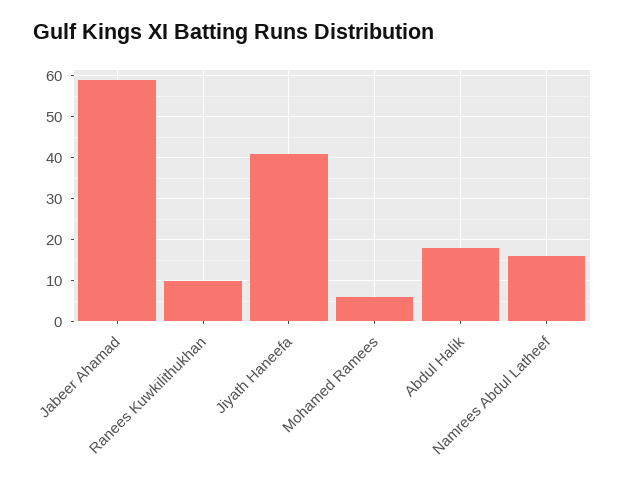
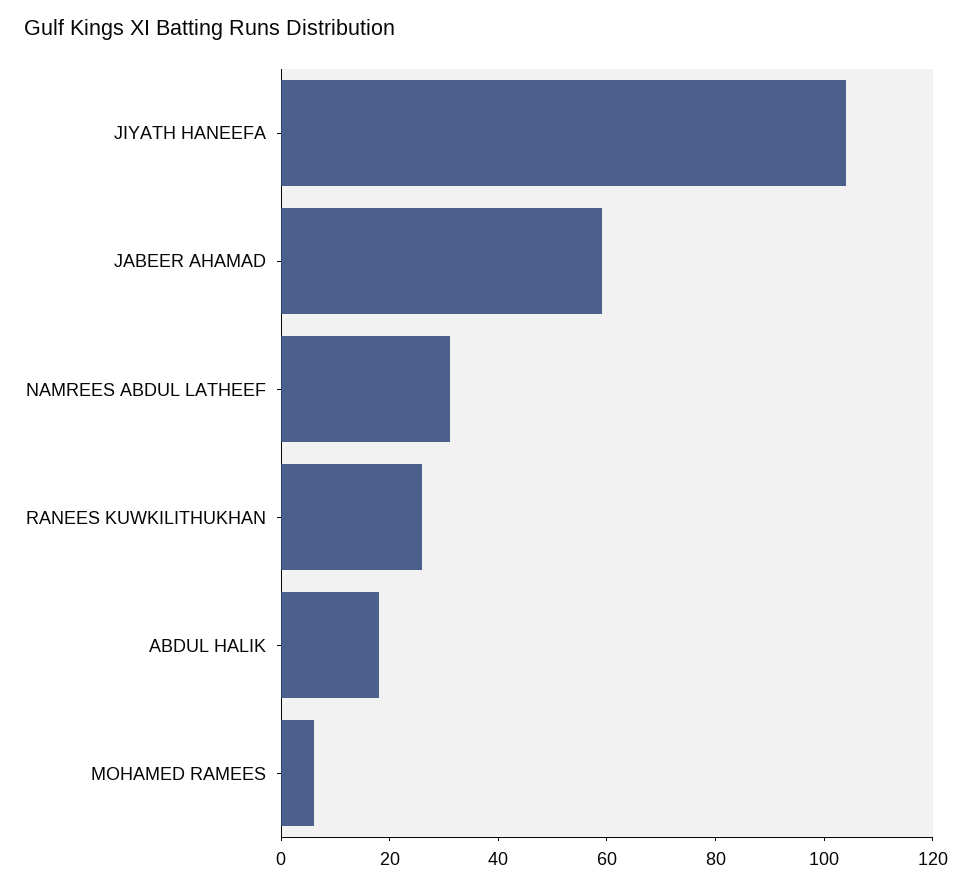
Ranees Kuwkilithukhan: 10 -> 25
Jiyath Haneefa: 40 -> 105
Namrees Abdul Latheef: 15 -> 30

